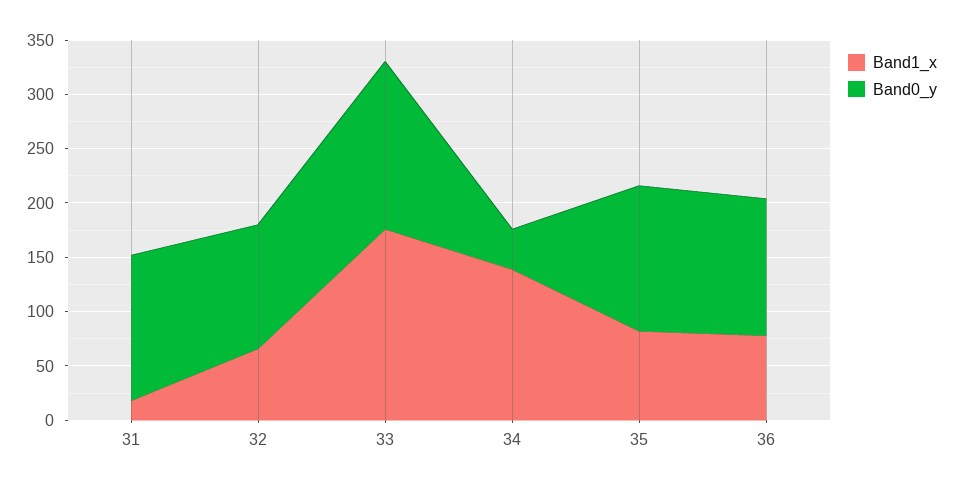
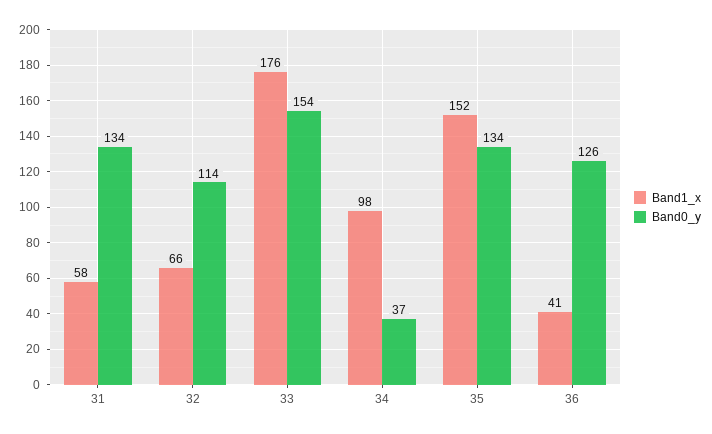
Band1_x, 31: 20 -> 58
Band1_x, 34: 140 -> 98
Band1_x, 35: 80 -> 152
Band1_x, 36: 80 -> 41

